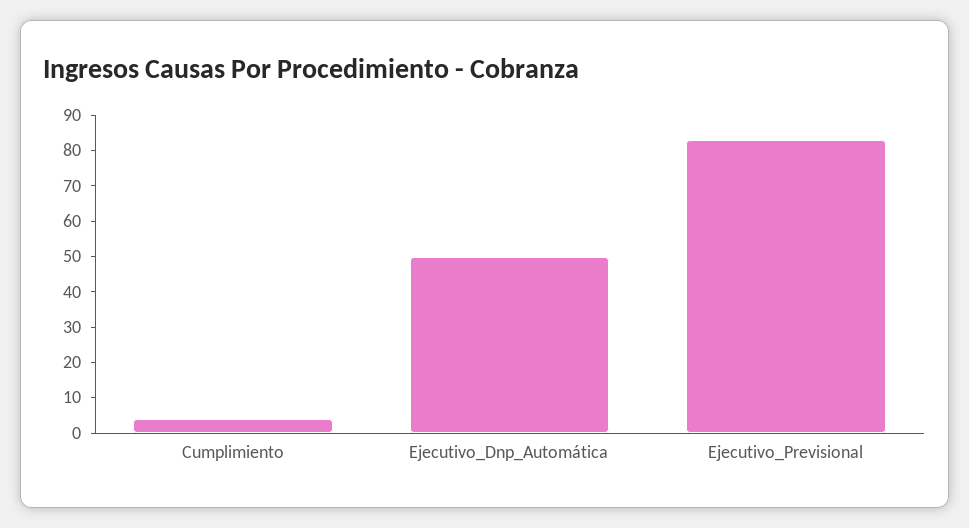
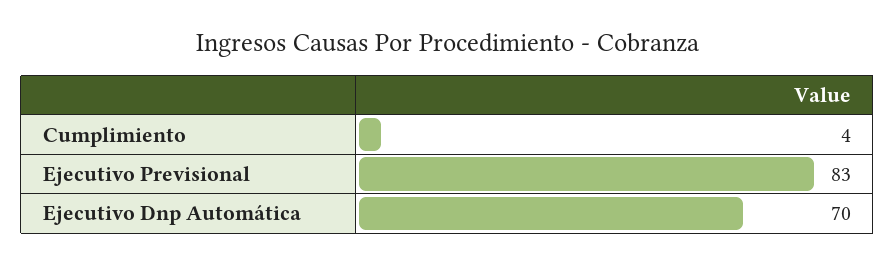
Ejecutivo_Dnp_Automática: 50 -> 70

